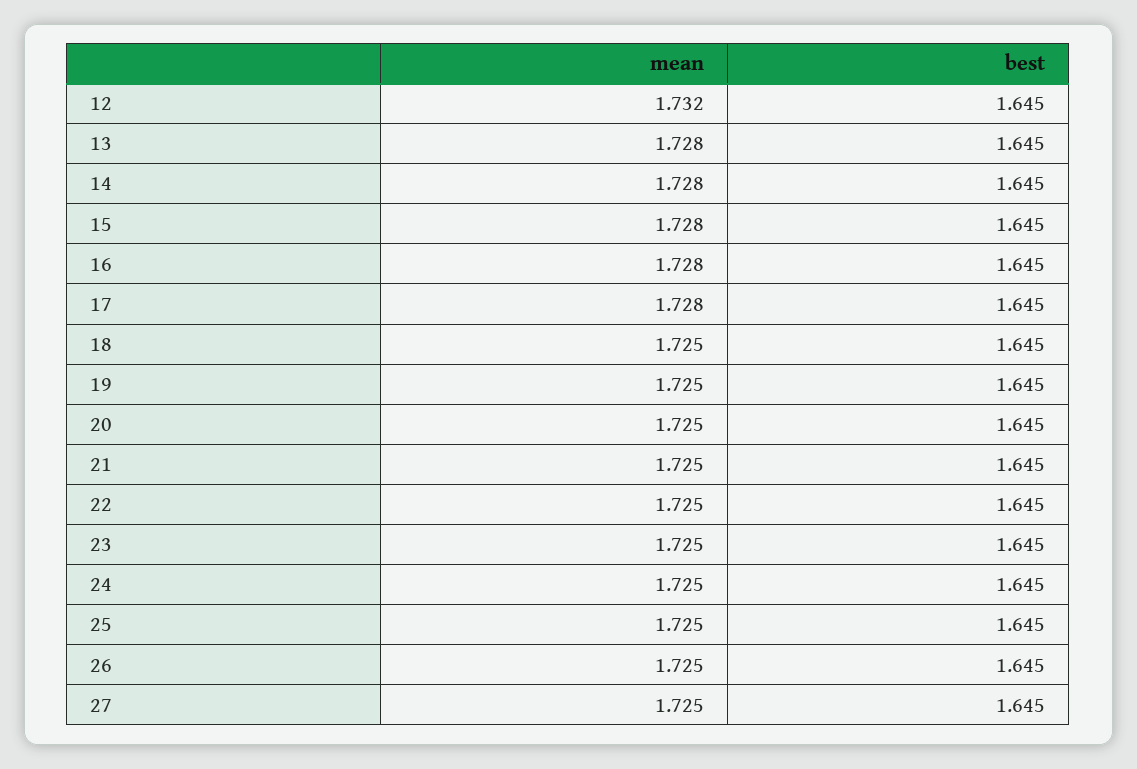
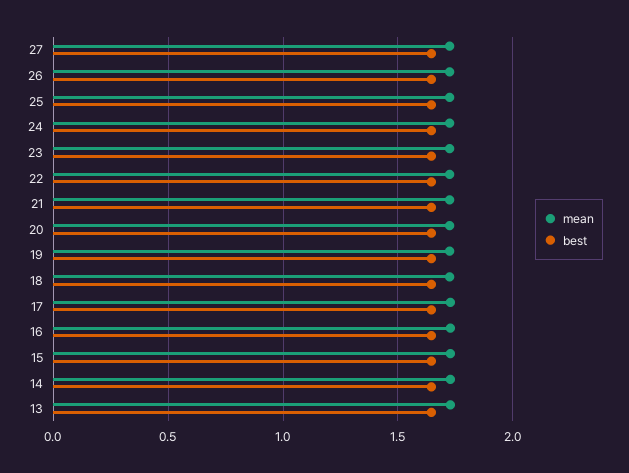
mean, 12: 1.732 -> none
best, 12: 1.645 -> none

